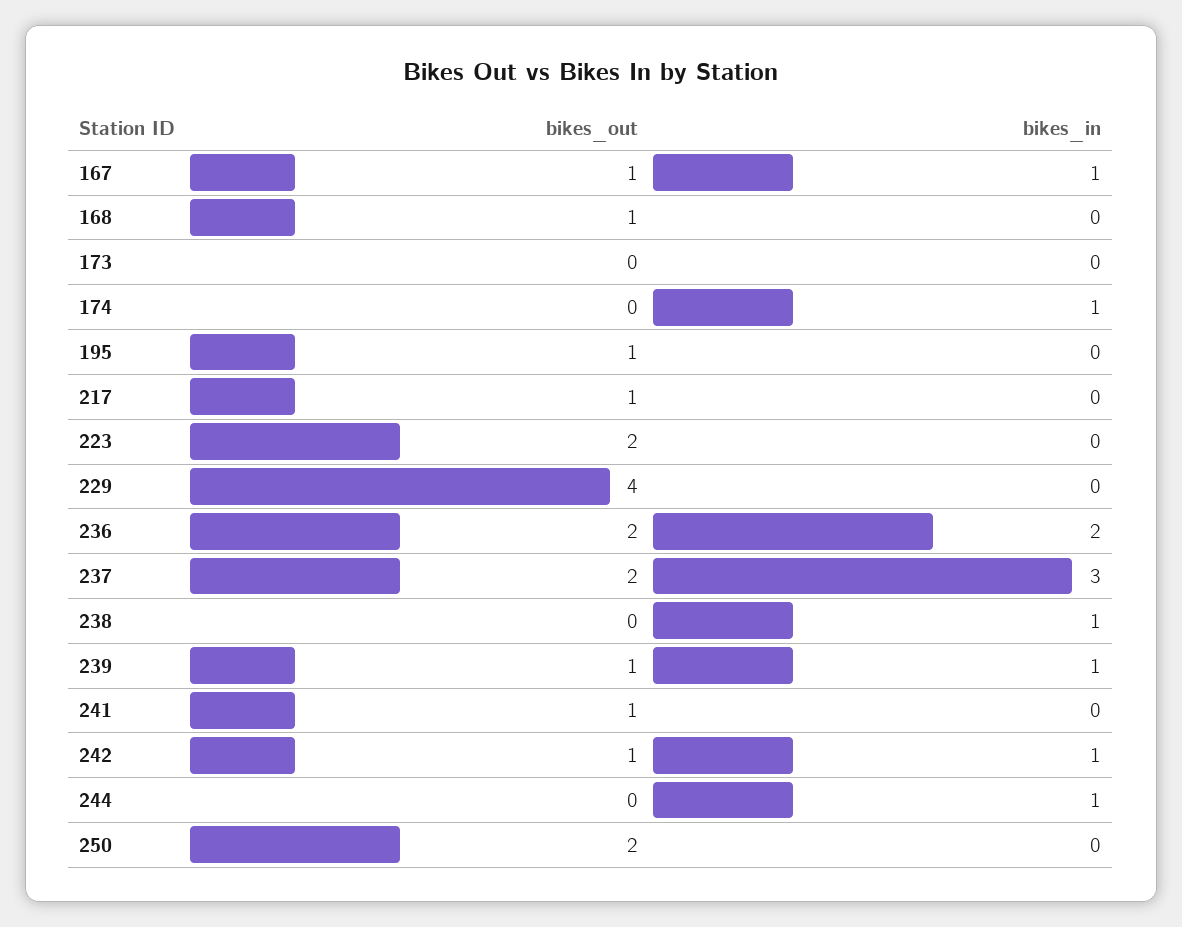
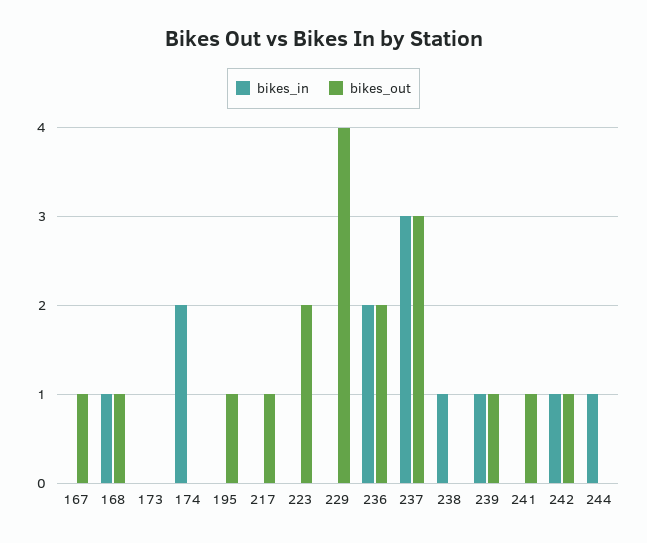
bikes_in, 167: 1 -> 0
bikes_in, 168: 0 -> 1
bikes_in, 174: 1 -> 2
bikes_out, 237: 2 -> 3
bikes_out, 250: 2 -> none
bikes_in, 250: 0 -> none

